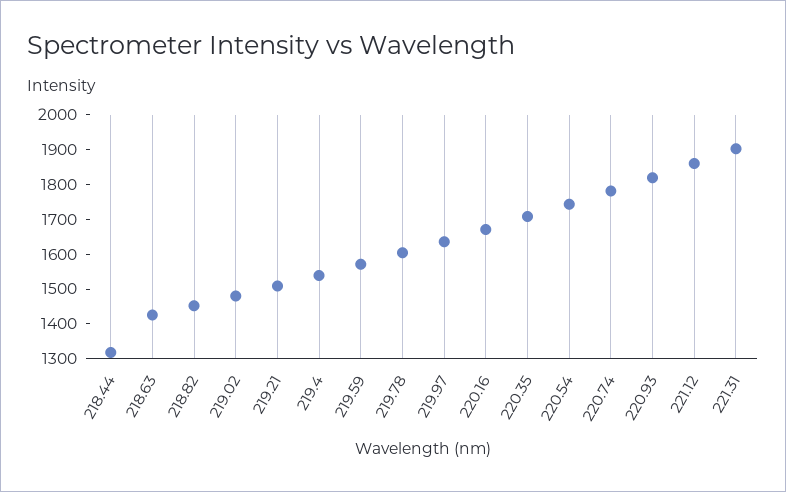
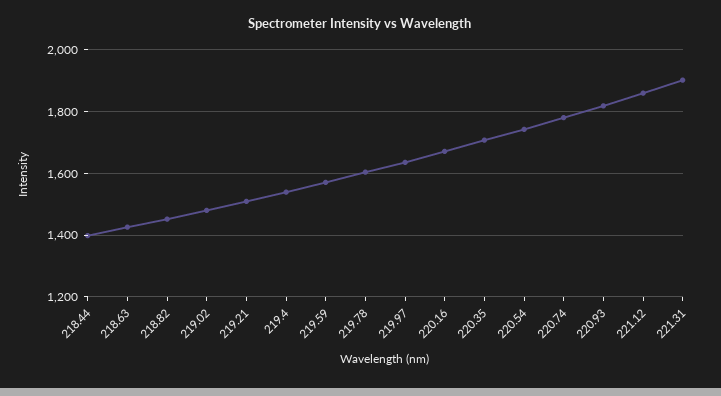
218.44: 1325 -> 1400

